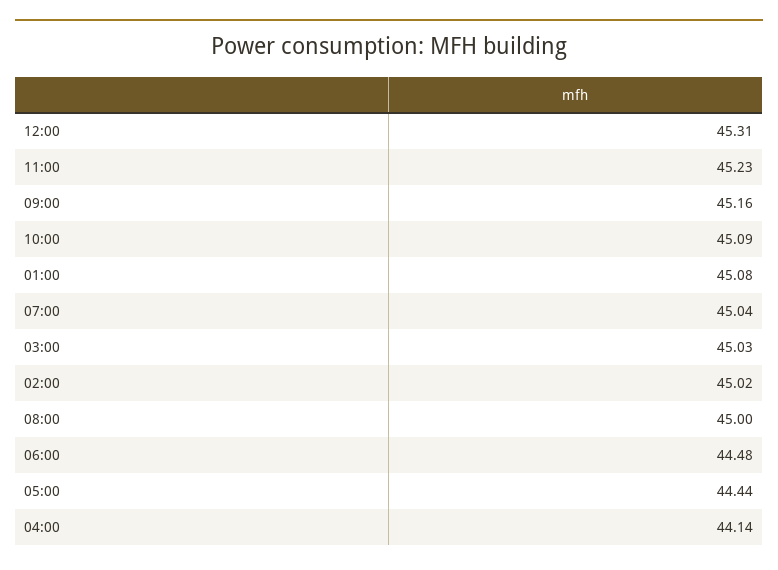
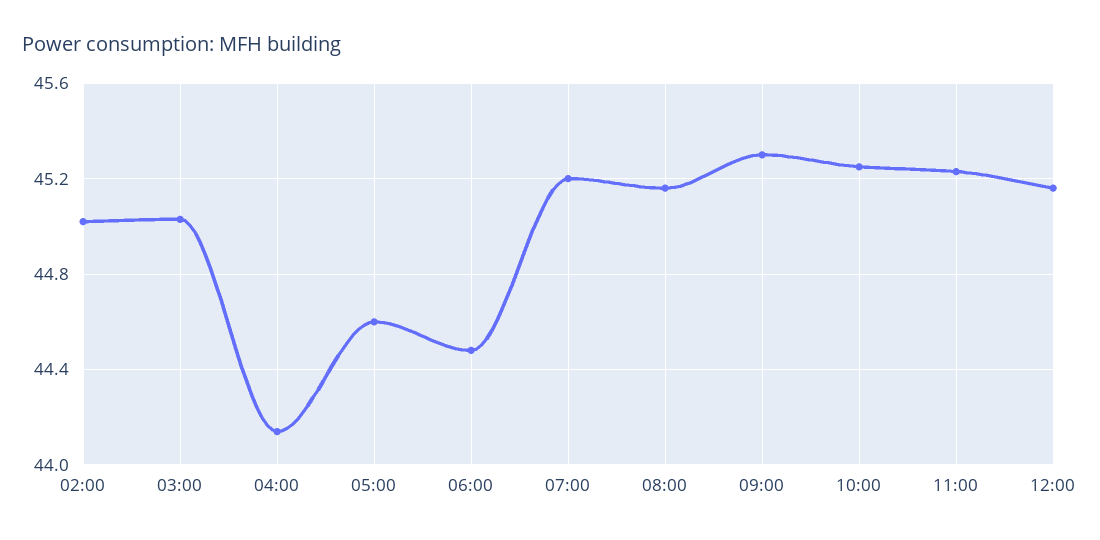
12:00: 45.31 -> 45.15
09:00: 45.16 -> 45.3
10:00: 45.09 -> 45.25
01:00: 45.08 -> none
07:00: 45.04 -> 45.2
08:00: 45 -> 45.15
05:00: 44.44 -> 44.6

